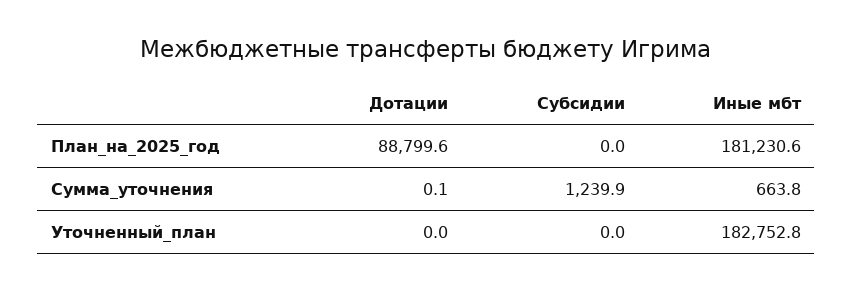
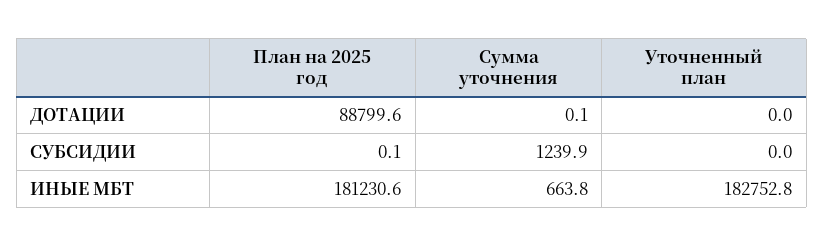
Субсидии, План_на_2025_год: 0 -> 0.1

